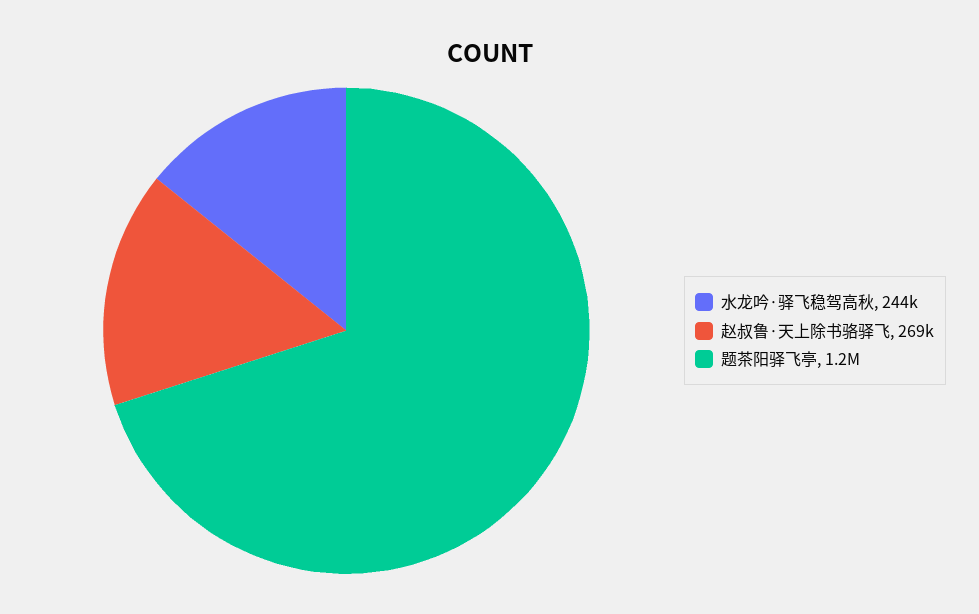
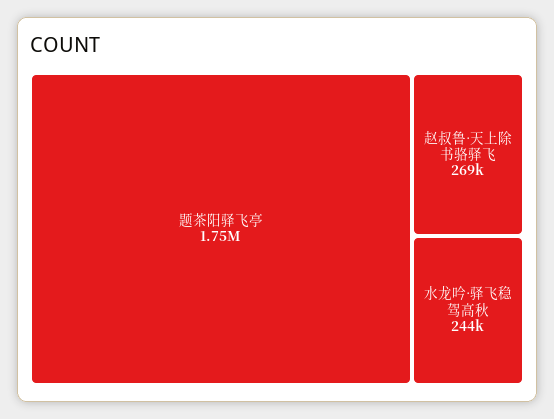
题茶阳驿飞亭: 1200000 -> 1750000

